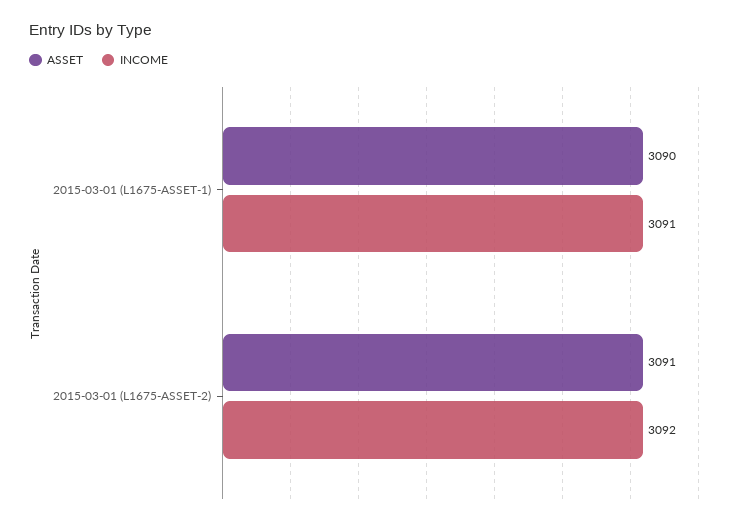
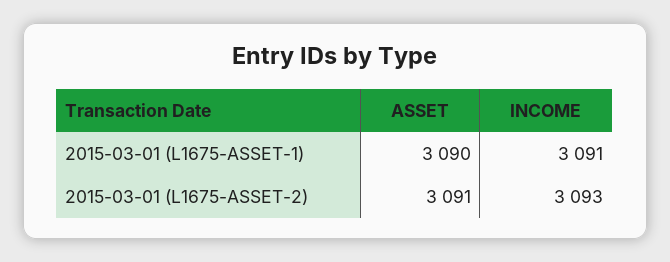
INCOME, 2015-03-01 (L1675-ASSET-2): 3092 -> 3093

